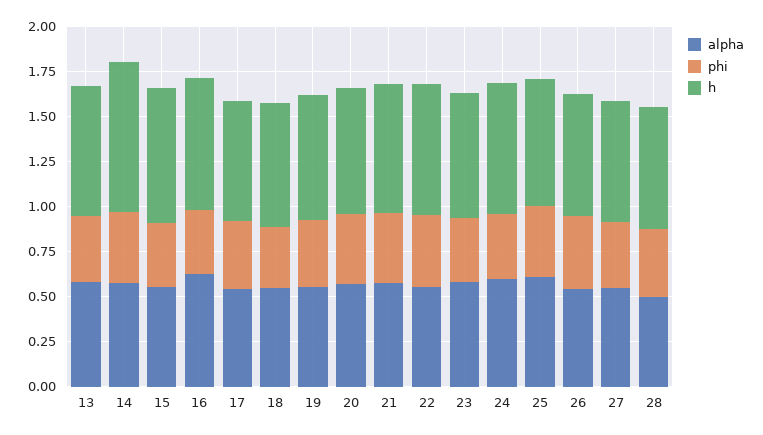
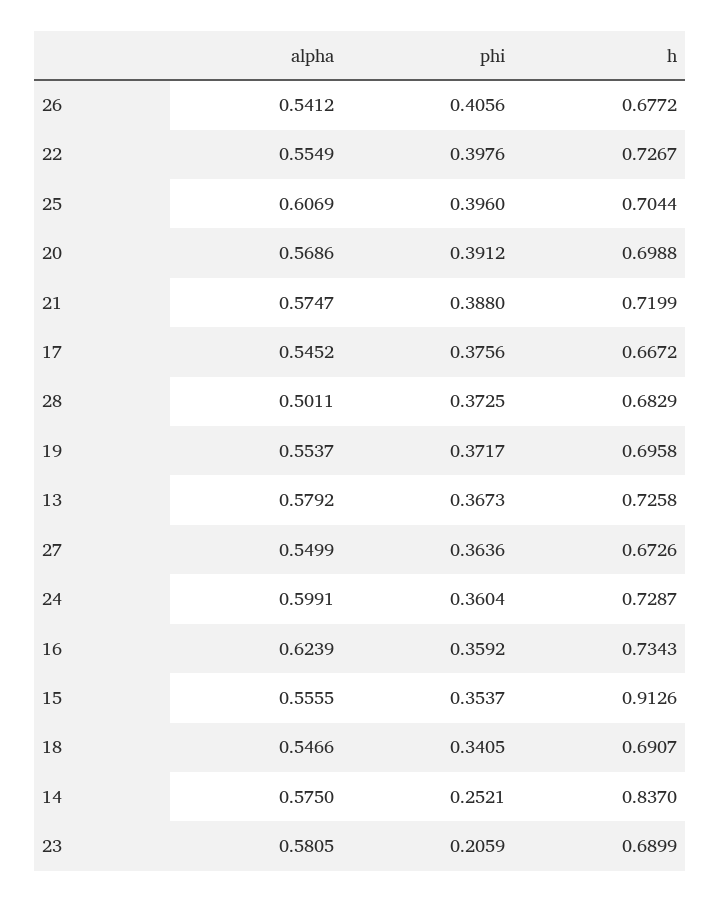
phi, 14: 0.4 -> 0.2521
h, 15: 0.75 -> 0.9126
phi, 23: 0.35 -> 0.2059

